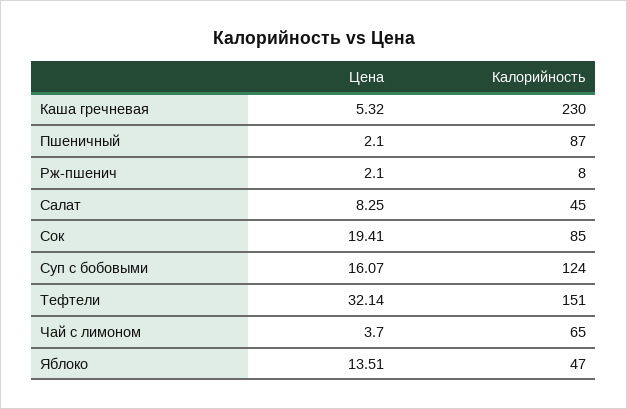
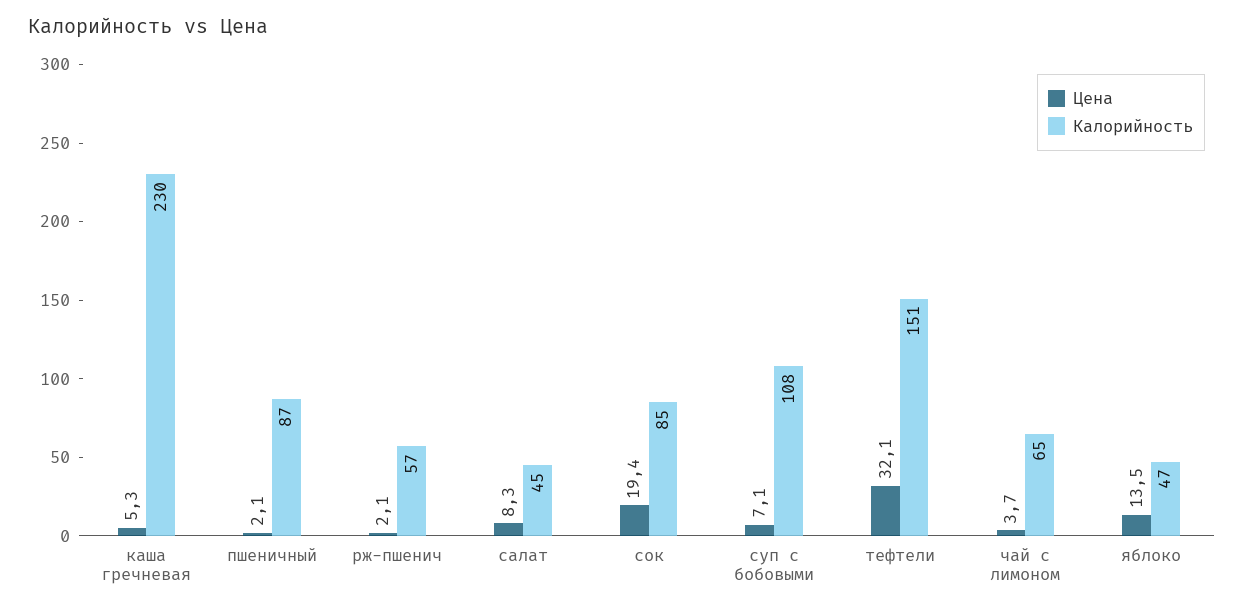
Калорийность, Рж-пшенич: 8 -> 57
Цена, Суп с бобовыми: 16.07 -> 7.1
Калорийность, Суп с бобовыми: 124 -> 108

